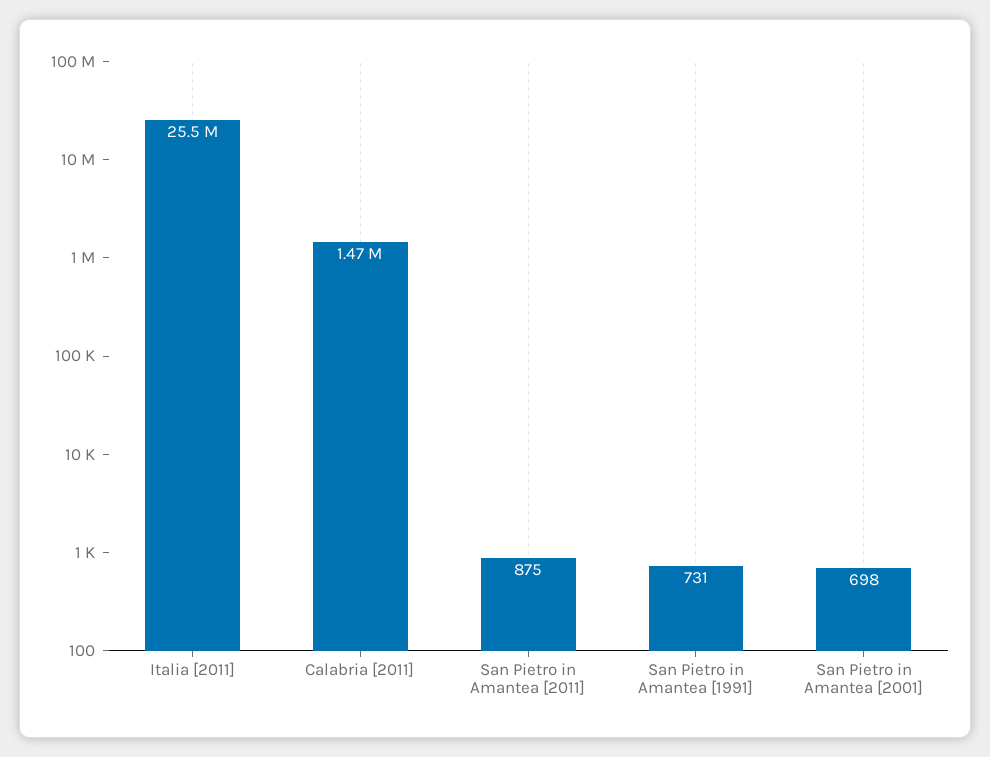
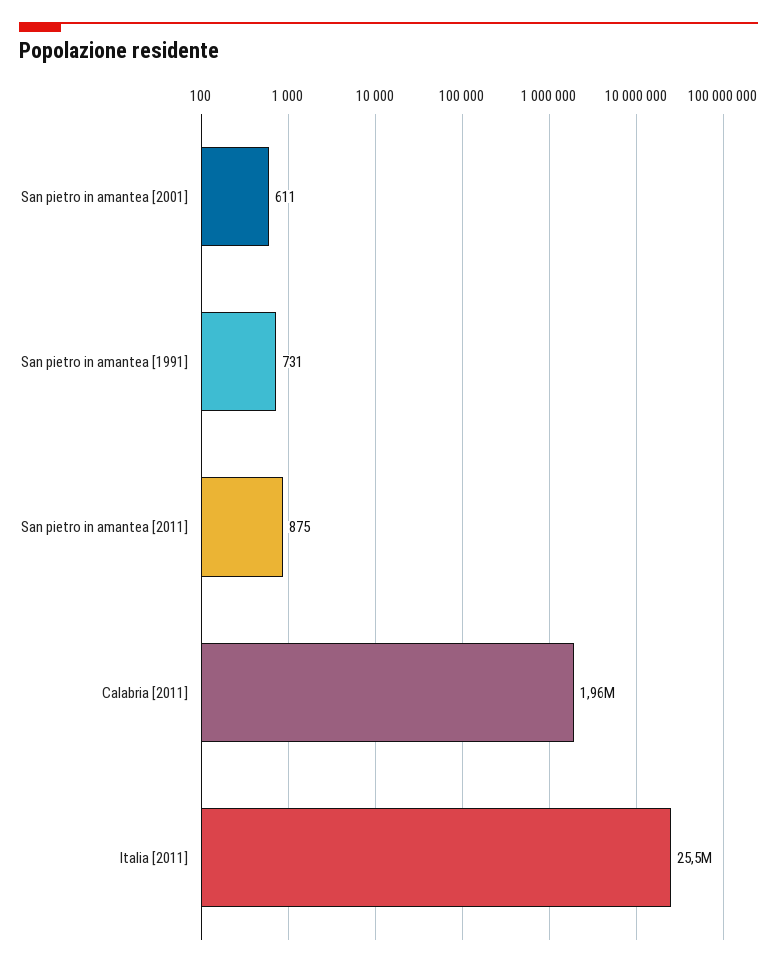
Calabria [2011]: 1470000 -> 1960000
San Pietro in Amantea [2001]: 698 -> 611

